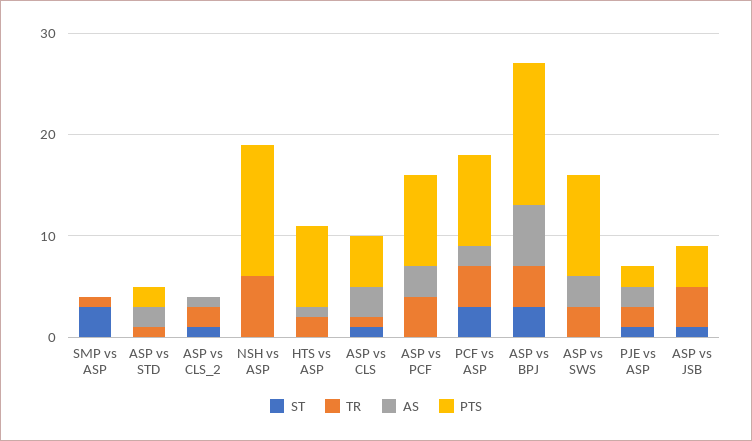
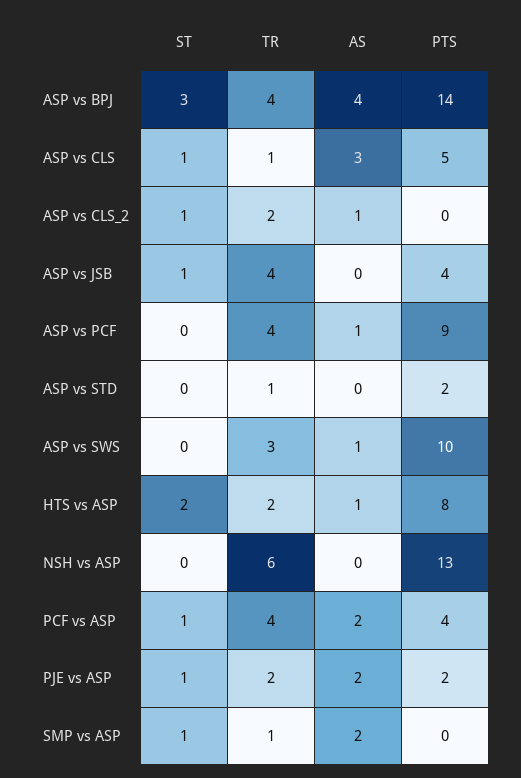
ST, SMP vs ASP: 3 -> 1
AS, SMP vs ASP: 0 -> 2
AS, ASP vs STD: 2 -> 0
ST, HTS vs ASP: 0 -> 2
AS, ASP vs PCF: 3 -> 1
ST, PCF vs ASP: 3 -> 1
PTS, PCF vs ASP: 9 -> 4
AS, ASP vs BPJ: 6 -> 4
AS, ASP vs SWS: 3 -> 1

